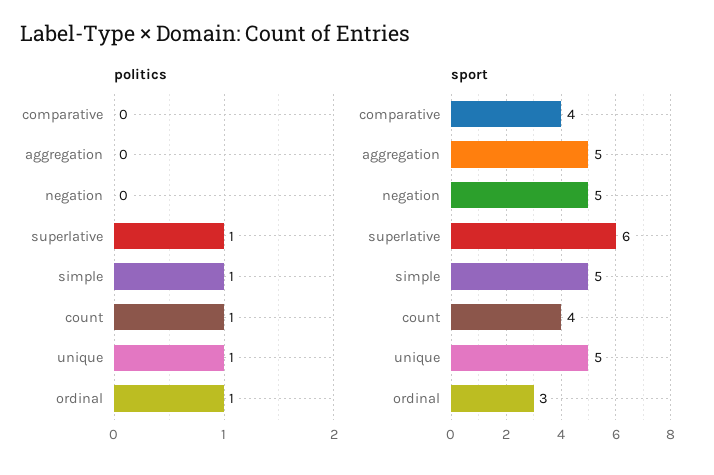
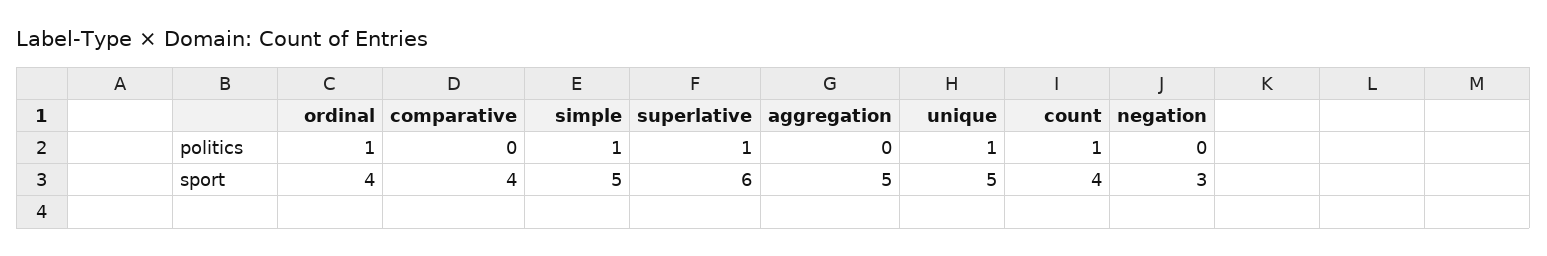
sport, negation: 5 -> 3
sport, ordinal: 3 -> 4

